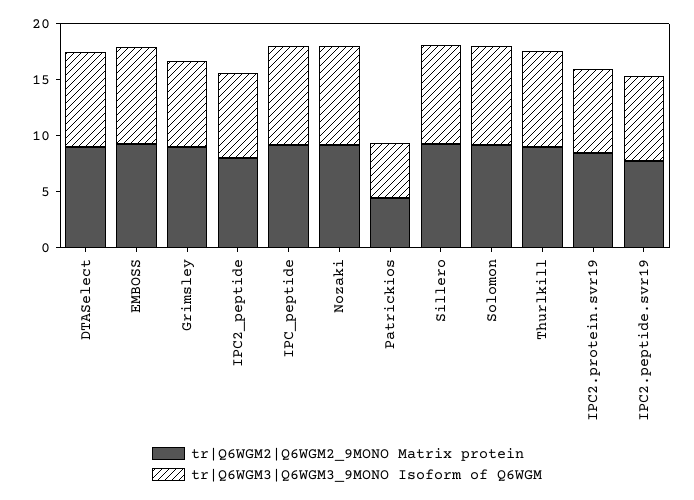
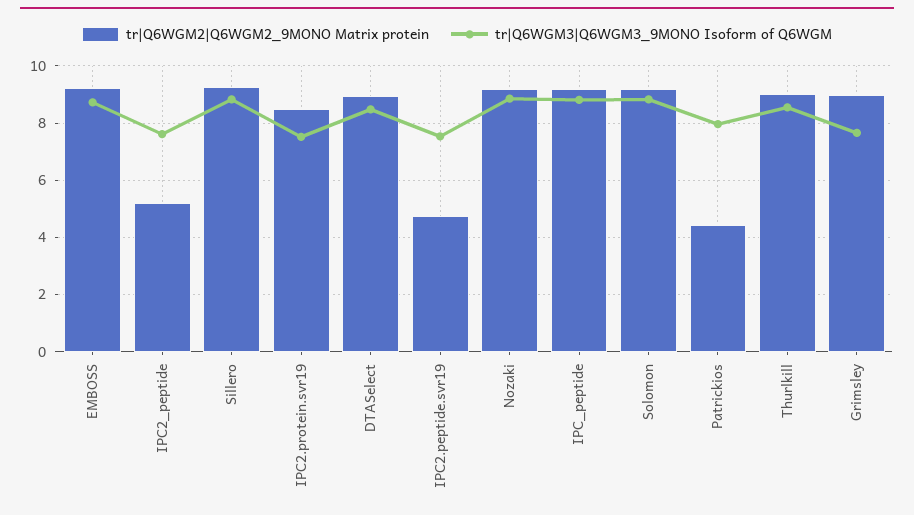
tr|Q6WGM2|Q6WGM2_9MONO Matrix protein, IPC2_peptide: 8 -> 5.25
tr|Q6WGM3|Q6WGM3_9MONO Isoform of Q6WGM, Patrickios: 5 -> 8
tr|Q6WGM2|Q6WGM2_9MONO Matrix protein, IPC2.peptide.svr19: 8 -> 4.75

